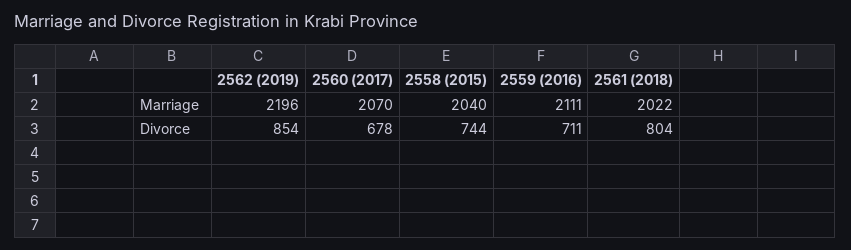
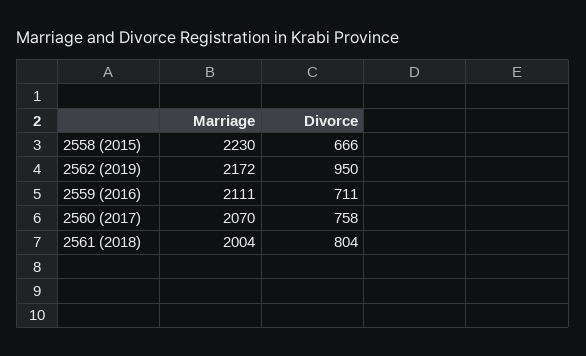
2562 (2019), Marriage: 2196 -> 2172
2558 (2015), Marriage: 2040 -> 2230
2561 (2018), Marriage: 2022 -> 2004
2562 (2019), Divorce: 854 -> 950
2560 (2017), Divorce: 678 -> 758
2558 (2015), Divorce: 744 -> 666

